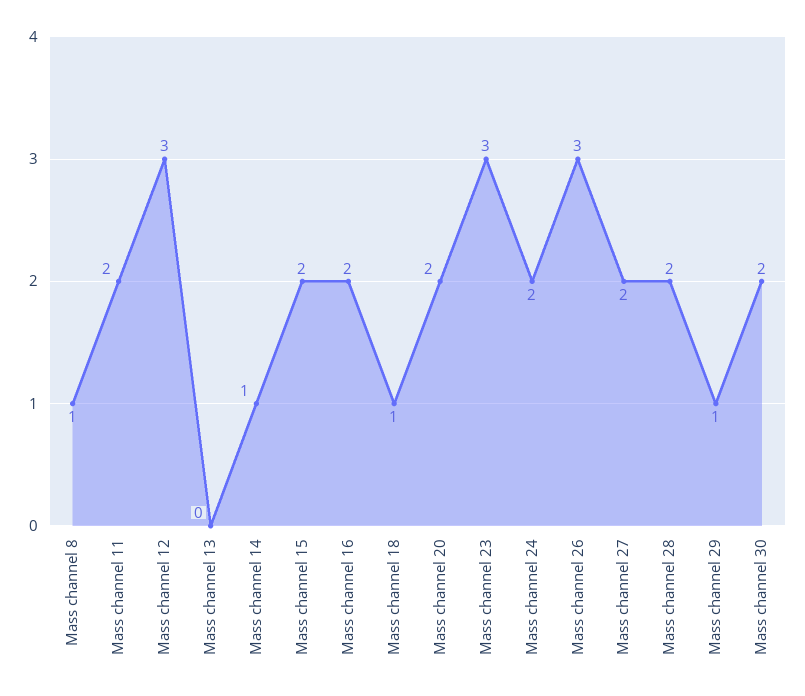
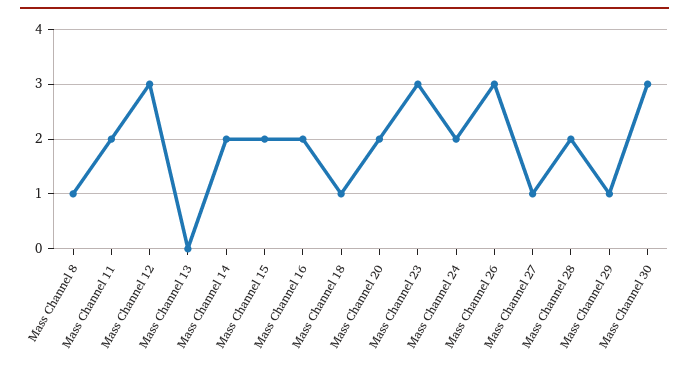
Mass channel 14: 1 -> 2
Mass channel 27: 2 -> 1
Mass channel 30: 2 -> 3

